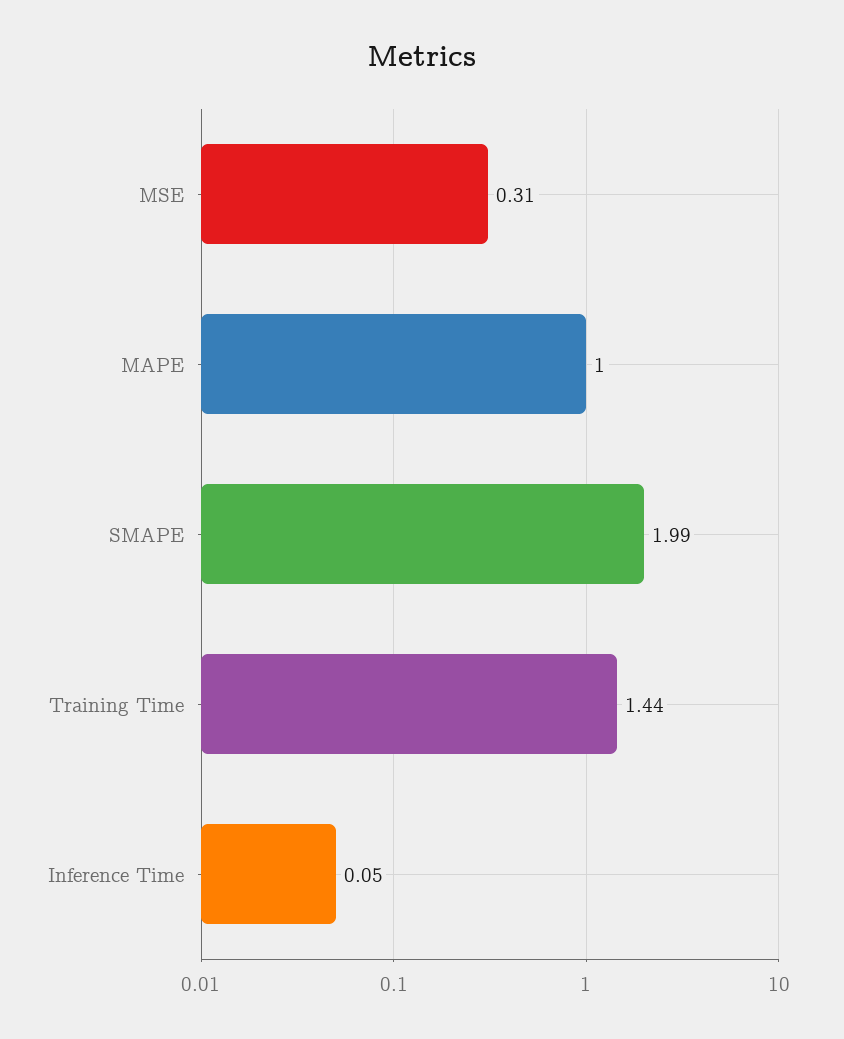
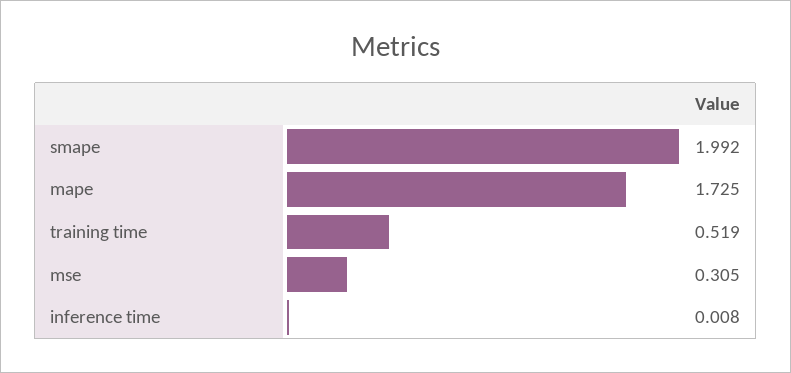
MAPE: 1 -> 1.725
Training Time: 1.44 -> 0.519
Inference Time: 0.05 -> 0.008

